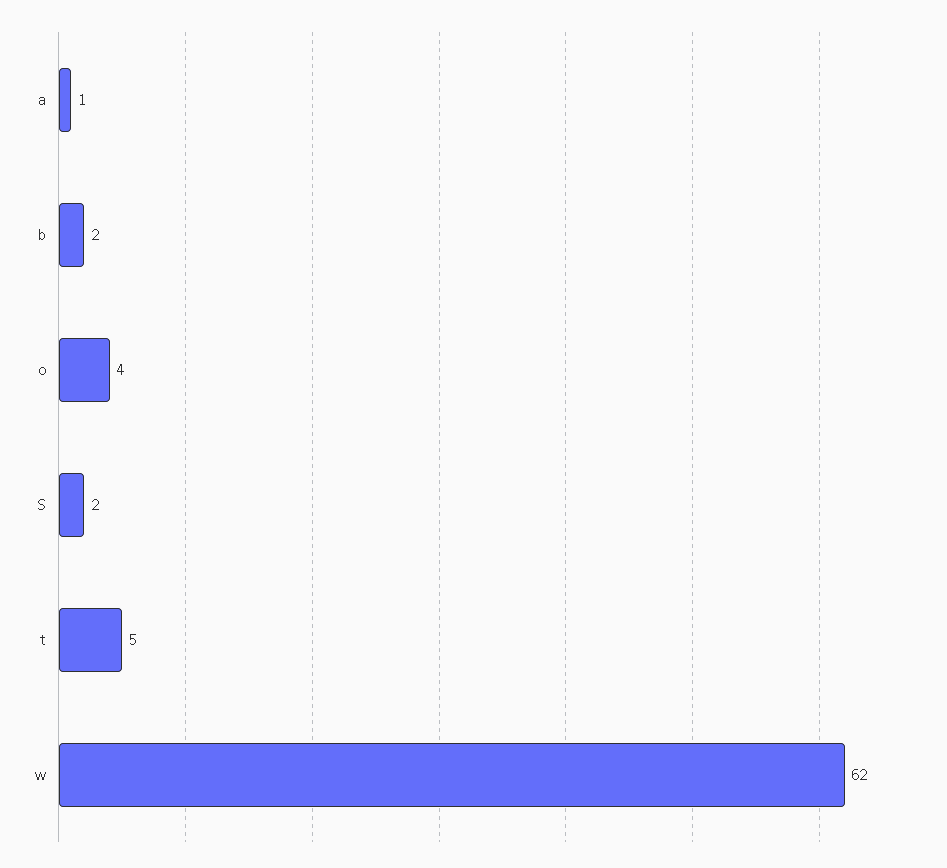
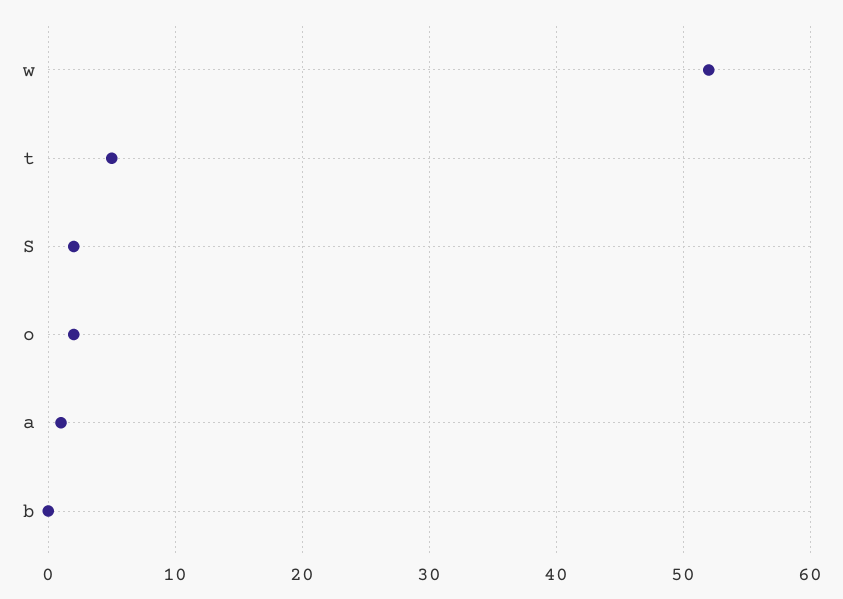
b: 2 -> 0
o: 4 -> 2
w: 62 -> 52

